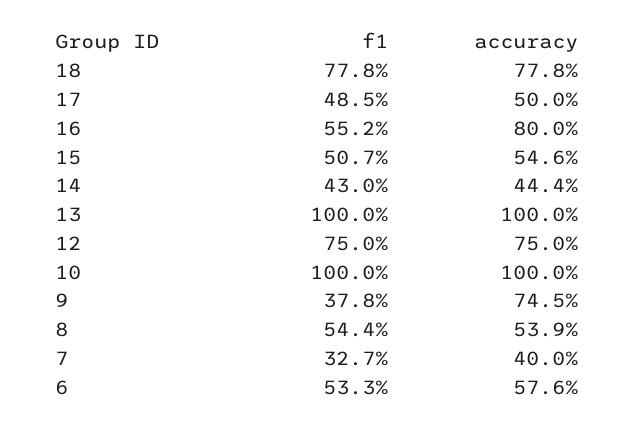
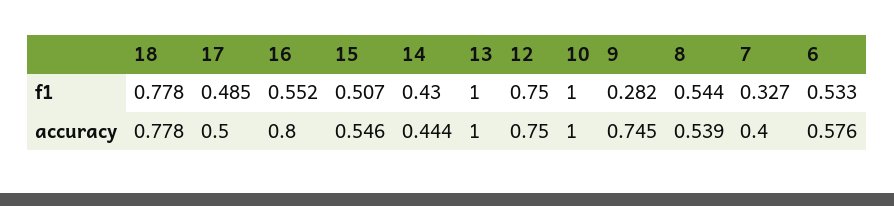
f1, 9: 0.378 -> 0.282

